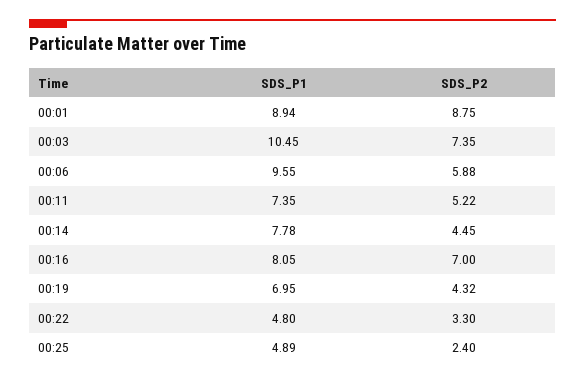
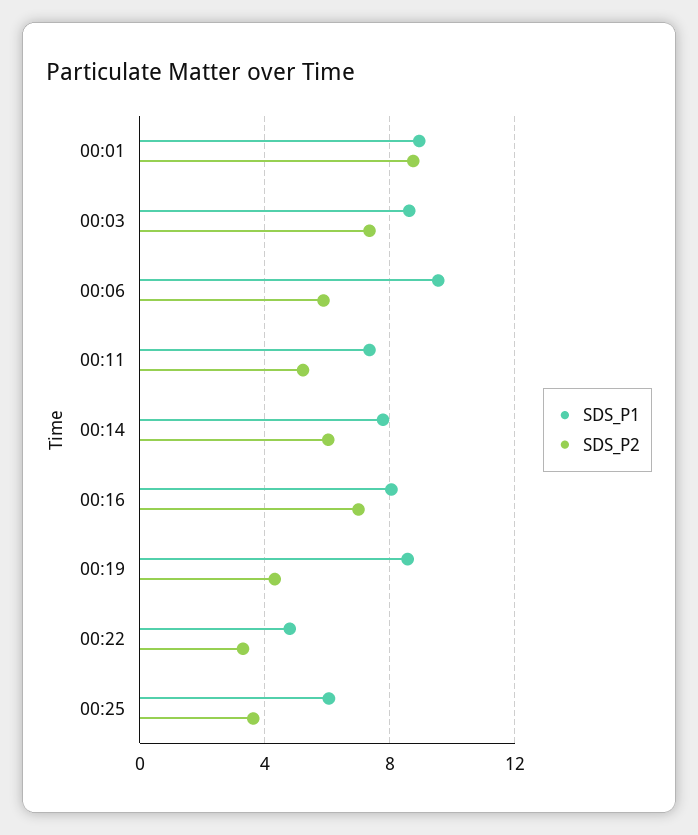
SDS_P1, 00:03: 10.45 -> 8.5
SDS_P2, 00:14: 4.45 -> 6
SDS_P1, 00:19: 6.95 -> 8.5
SDS_P1, 00:25: 4.89 -> 6
SDS_P2, 00:25: 2.4 -> 3.5

